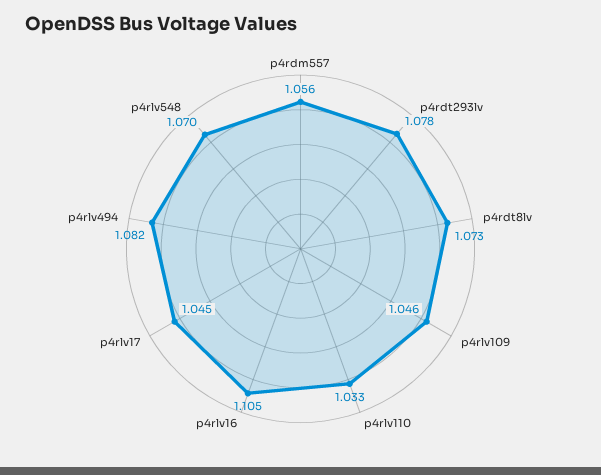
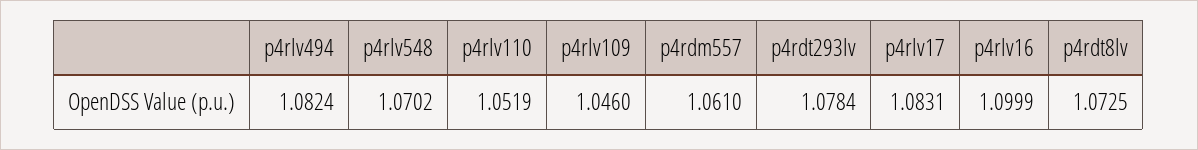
p4rdm557: 1.056 -> 1.061
p4rlv110: 1.033 -> 1.0519
p4rlv16: 1.105 -> 1.0999
p4rlv17: 1.045 -> 1.0831

